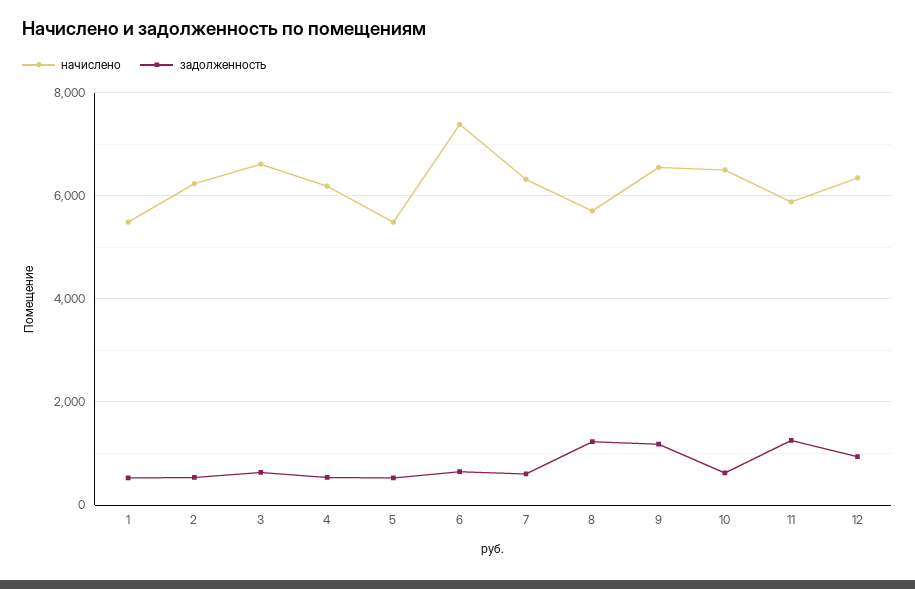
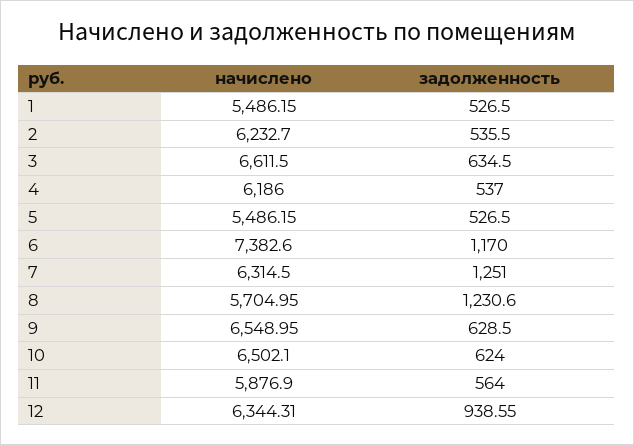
задолженность, 6: 600 -> 1170
задолженность, 7: 600 -> 1251
задолженность, 9: 1200 -> 628.5
задолженность, 11: 1200 -> 564

